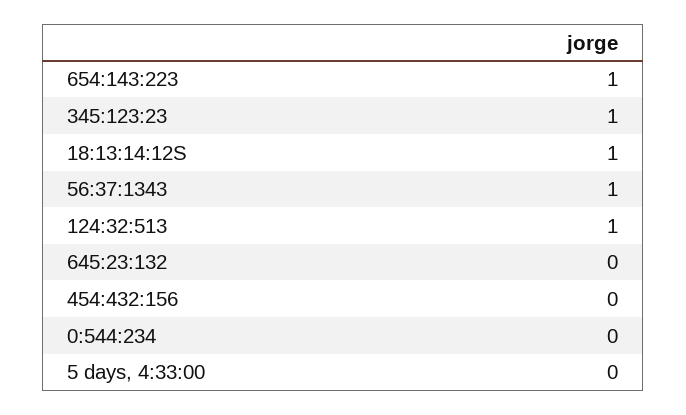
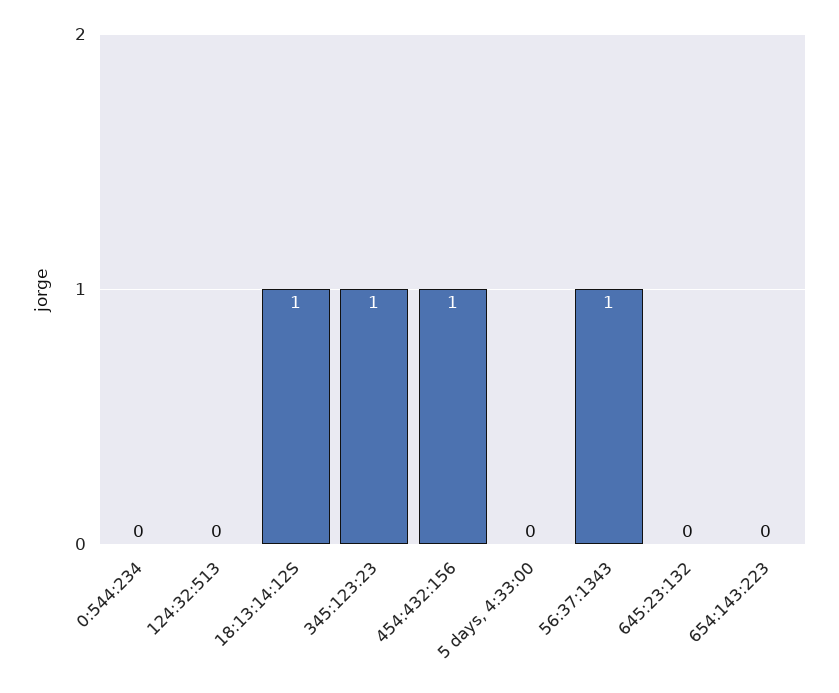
654:143:223: 1 -> 0
124:32:513: 1 -> 0
454:432:156: 0 -> 1

